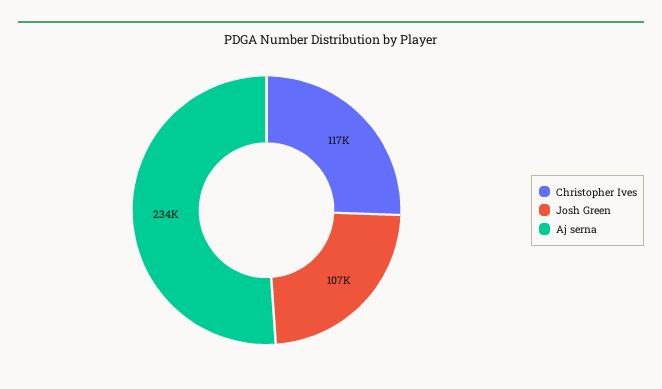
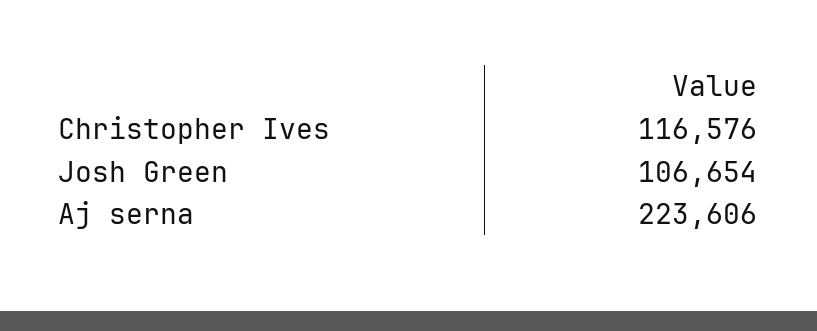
Aj serna: 234000 -> 223606

